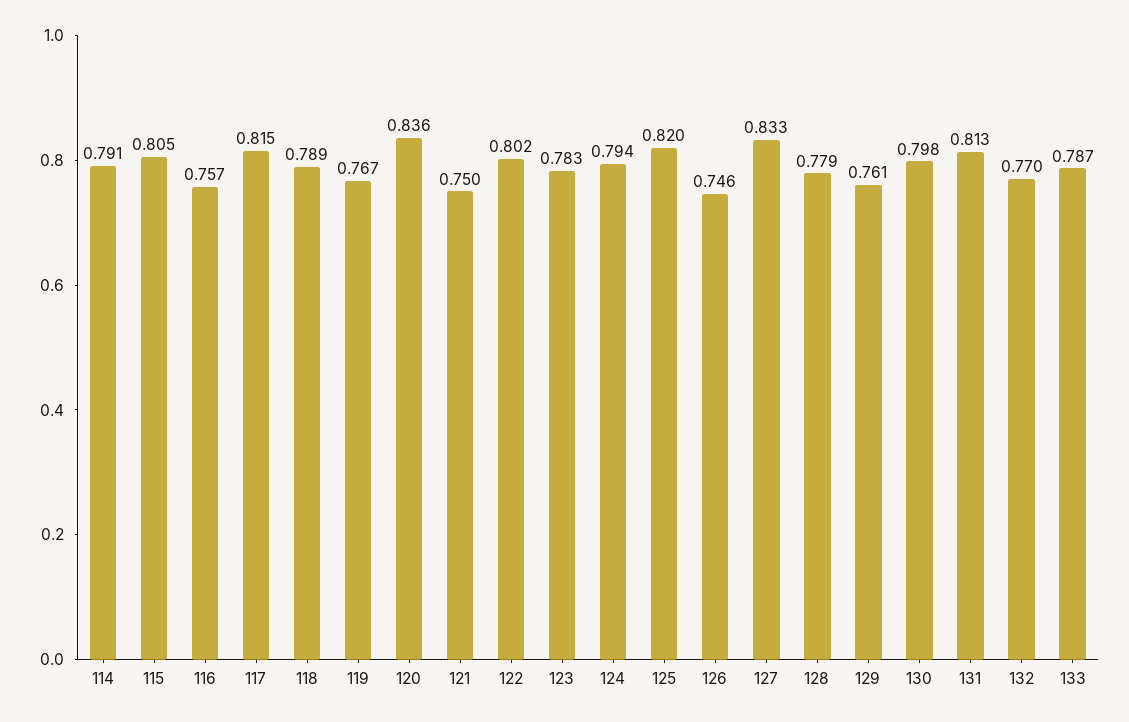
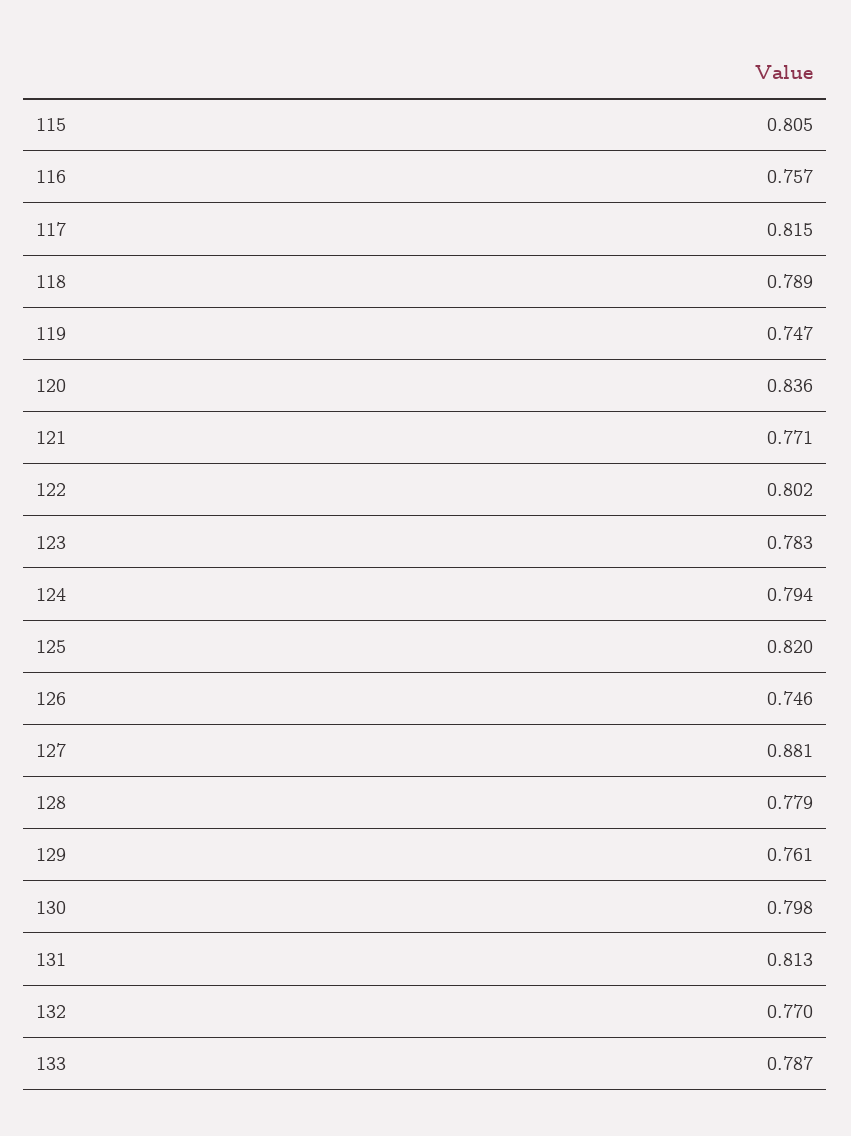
114: 0.791 -> none
119: 0.767 -> 0.747
121: 0.75 -> 0.771
127: 0.833 -> 0.881

